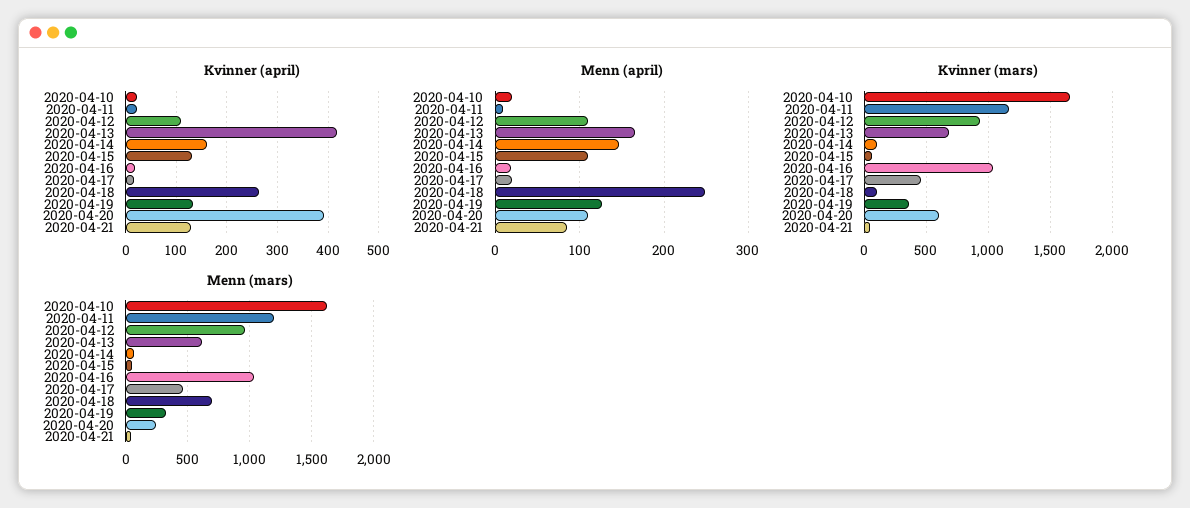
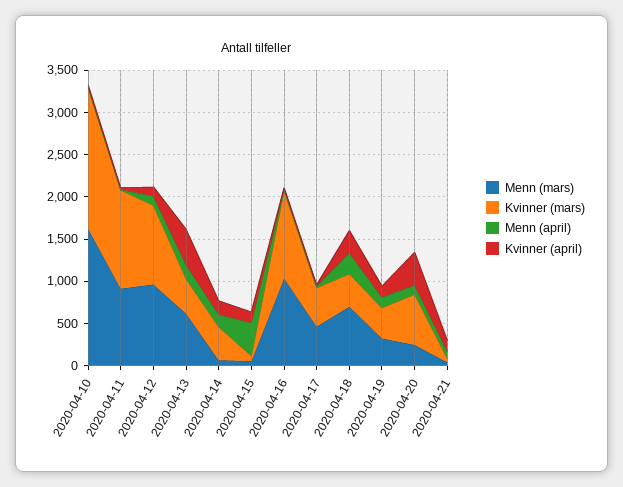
Menn (april), 2020-04-15: 110 -> 400
Kvinner (mars), 2020-04-13: 700 -> 400
Kvinner (mars), 2020-04-14: 100 -> 400
Kvinner (mars), 2020-04-18: 100 -> 400
Menn (mars), 2020-04-11: 1200 -> 900

